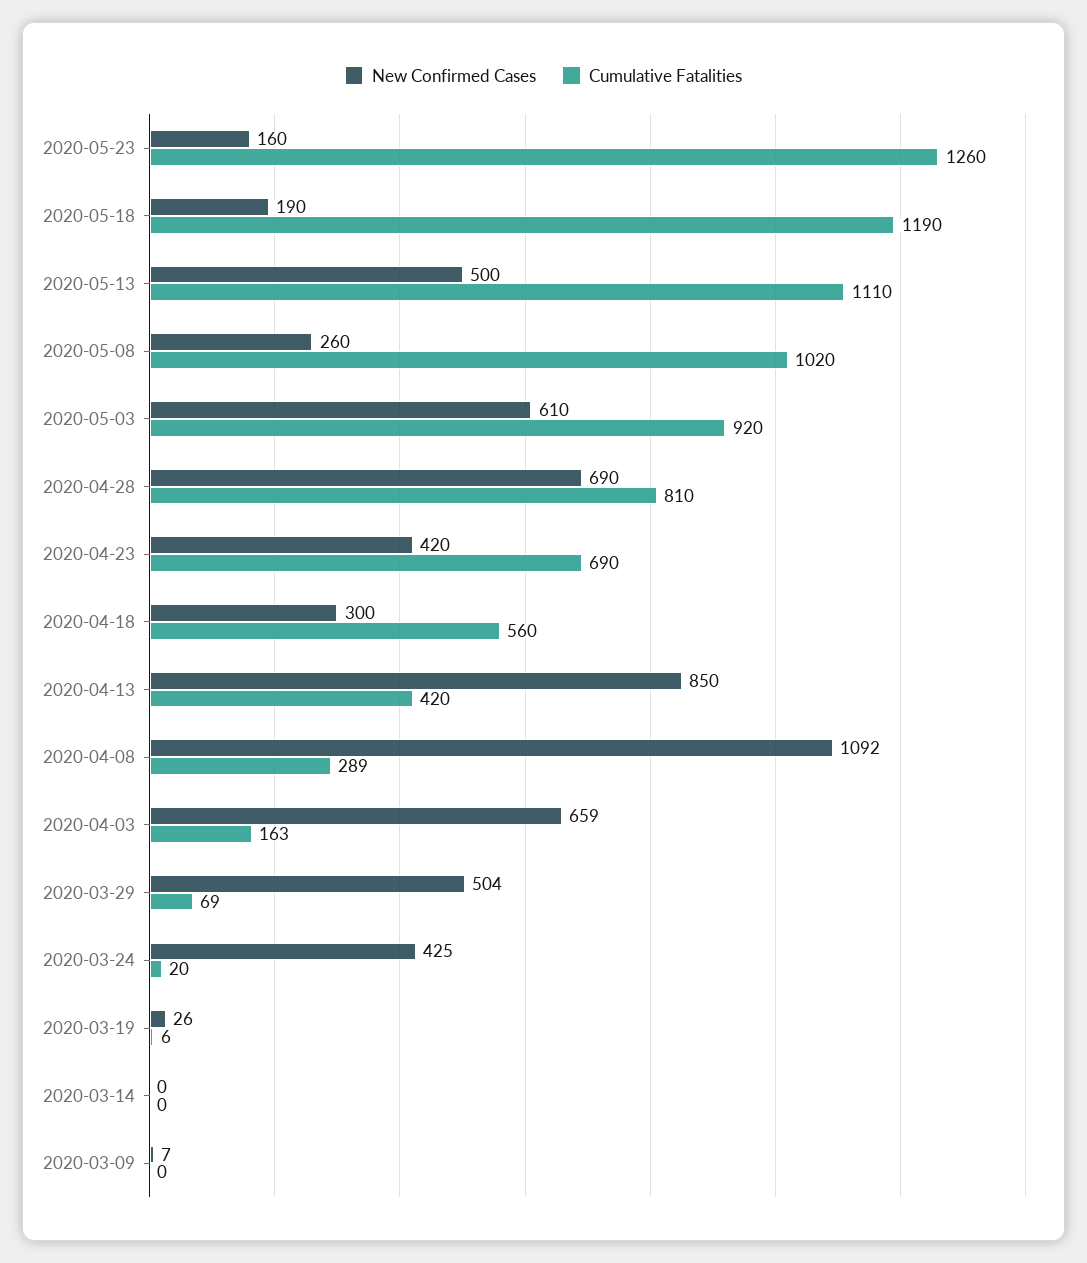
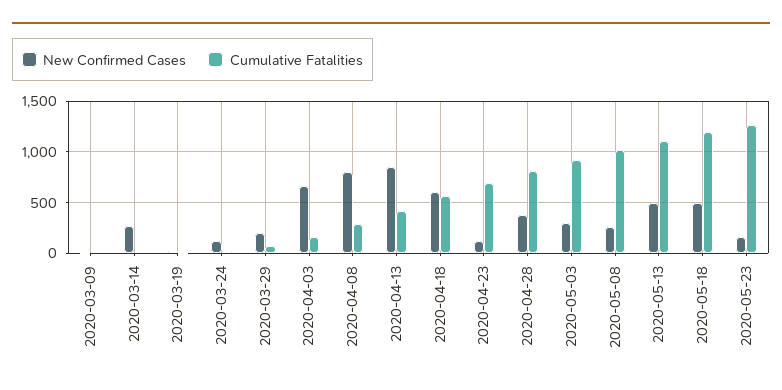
New Confirmed Cases, 2020-05-18: 190 -> 500
New Confirmed Cases, 2020-05-03: 610 -> 300
New Confirmed Cases, 2020-04-28: 690 -> 400
New Confirmed Cases, 2020-04-23: 420 -> 100
New Confirmed Cases, 2020-04-18: 300 -> 600
New Confirmed Cases, 2020-04-08: 1092 -> 800
New Confirmed Cases, 2020-03-29: 504 -> 200
New Confirmed Cases, 2020-03-24: 425 -> 100
New Confirmed Cases, 2020-03-14: 0 -> 300

